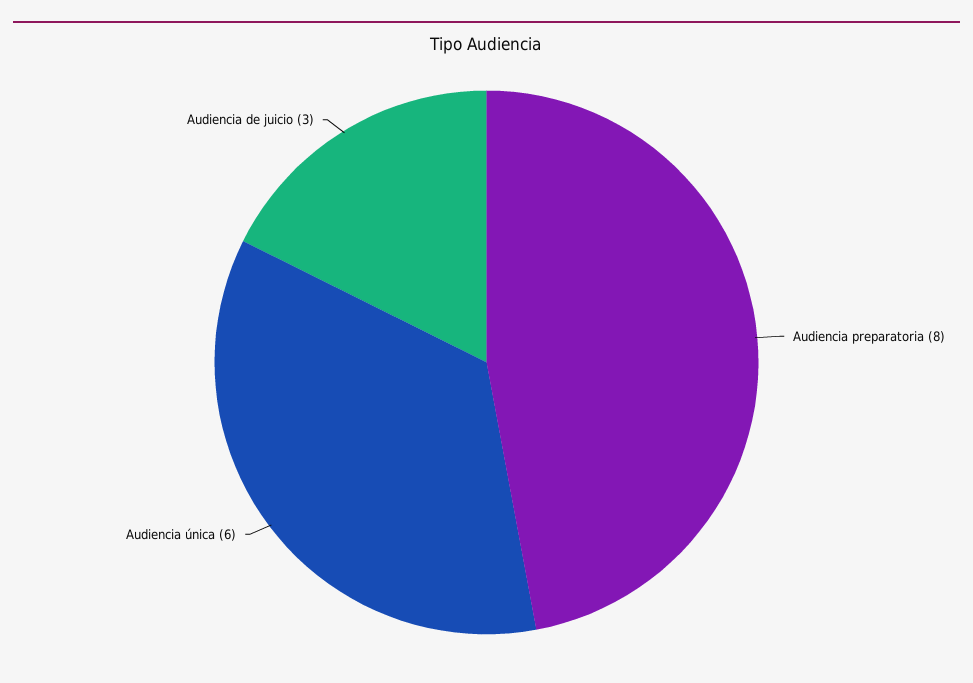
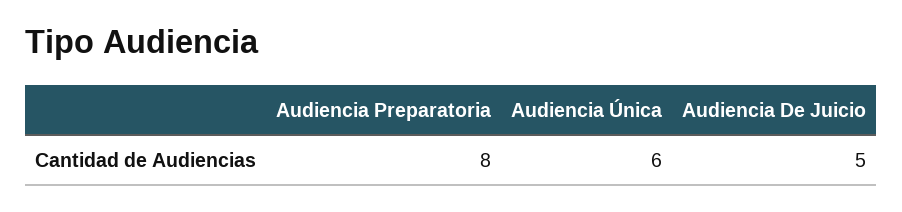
Audiencia de juicio: 3 -> 5

